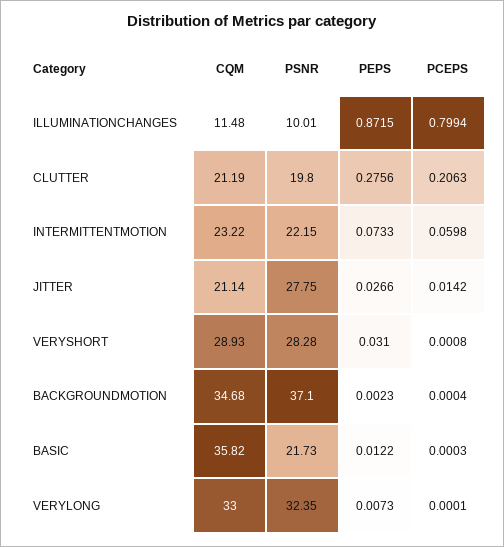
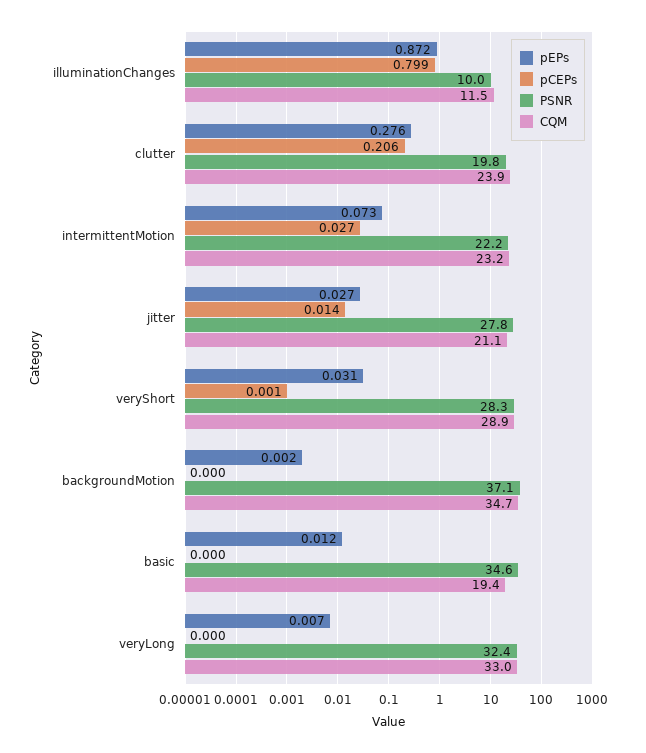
CQM, CLUTTER: 21.19 -> 23.9
PCEPS, INTERMITTENTMOTION: 0.0598 -> 0.027
CQM, BASIC: 35.82 -> 19.4
PSNR, BASIC: 21.73 -> 34.6

